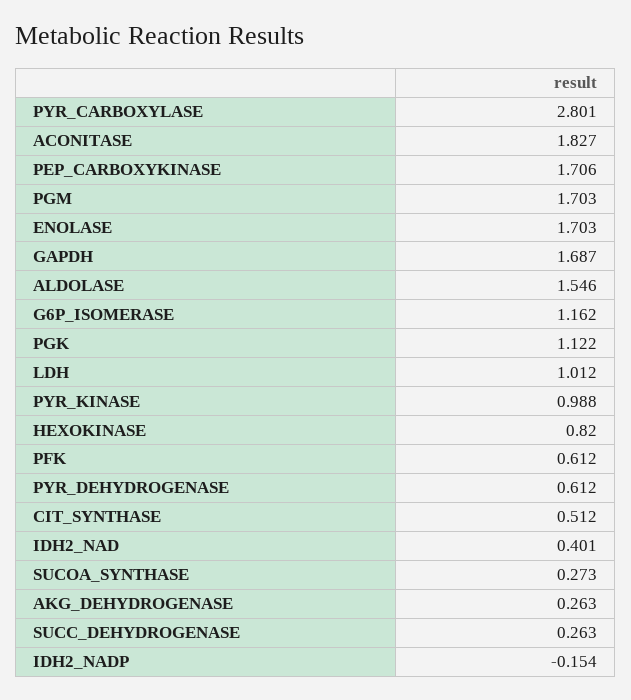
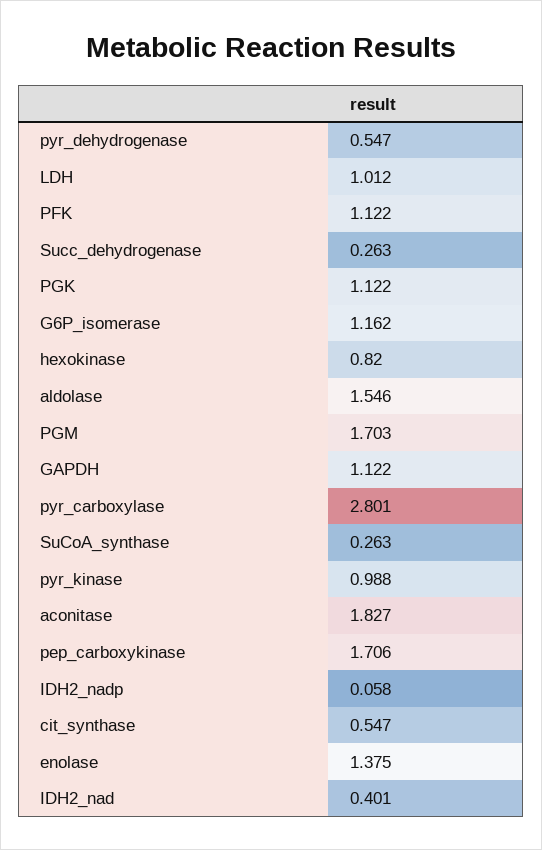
ENOLASE: 1.703 -> 1.375
GAPDH: 1.687 -> 1.122
PFK: 0.612 -> 1.122
PYR_DEHYDROGENASE: 0.612 -> 0.547
CIT_SYNTHASE: 0.512 -> 0.547
SUCOA_SYNTHASE: 0.273 -> 0.263
AKG_DEHYDROGENASE: 0.263 -> none
IDH2_NADP: -0.154 -> 0.058

